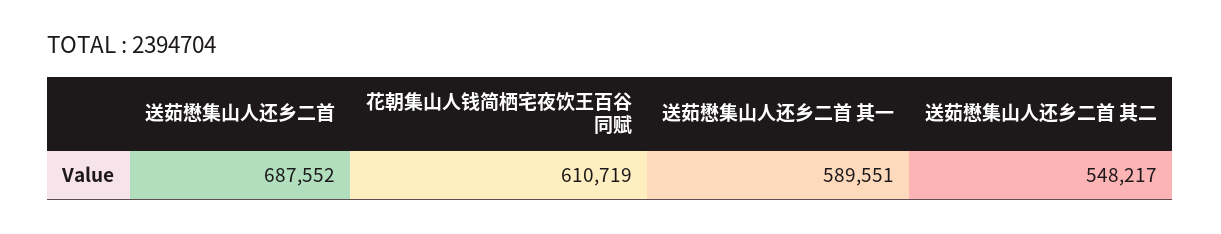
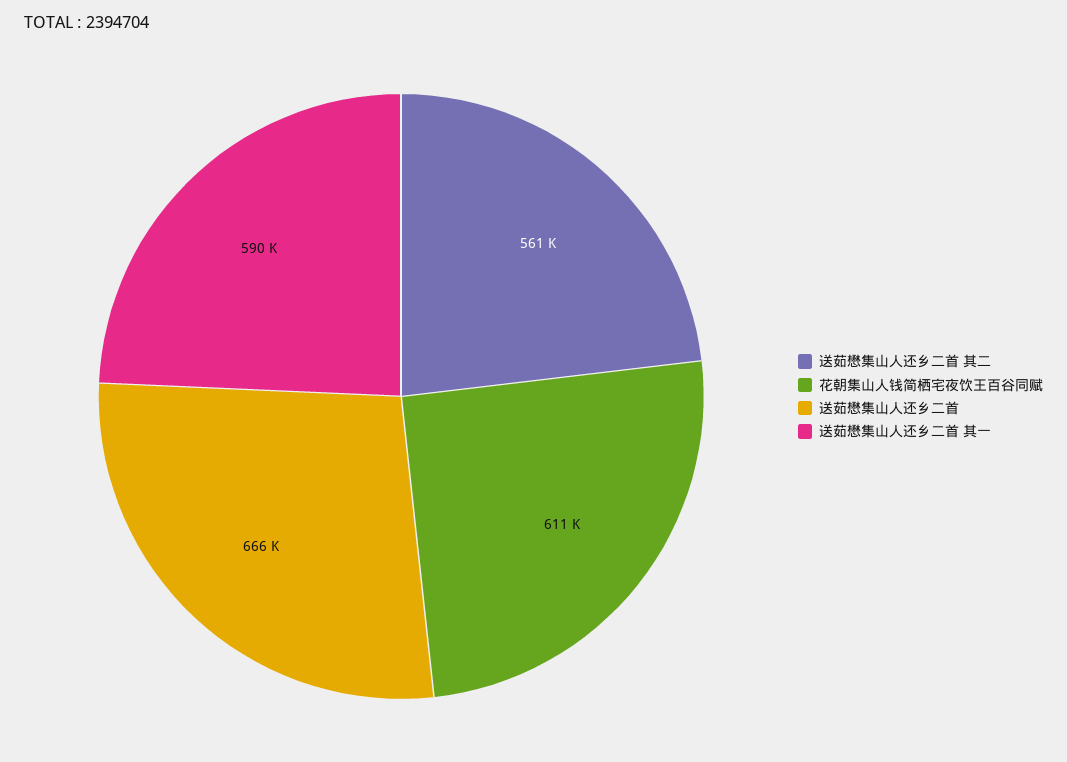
送茹懋集山人还乡二首: 687552 -> 666000
送茹懋集山人还乡二首 其二: 548217 -> 561000

